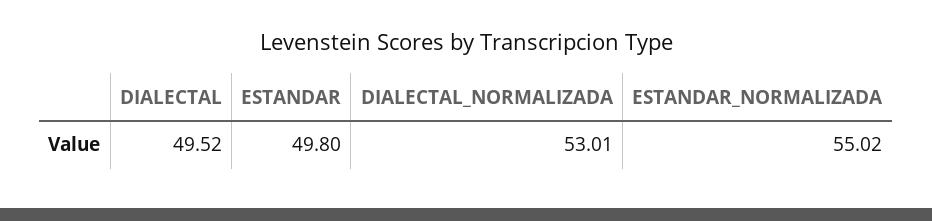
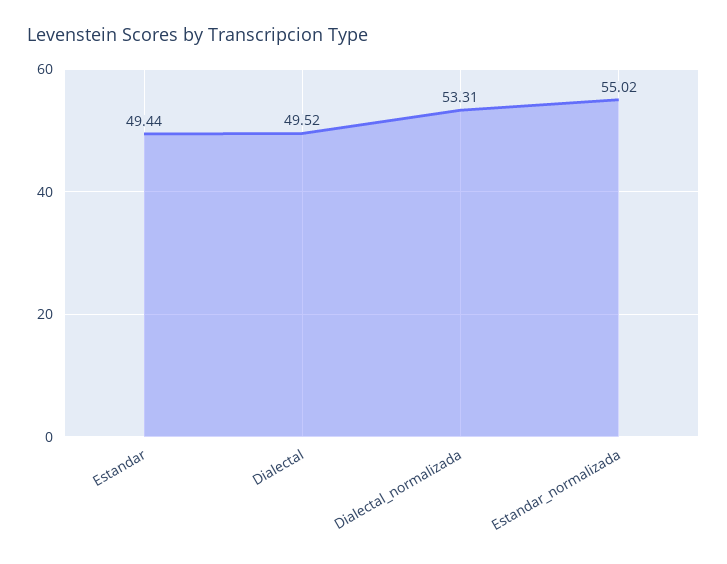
ESTANDAR: 49.8 -> 49.44
DIALECTAL_NORMALIZADA: 53.01 -> 53.31

